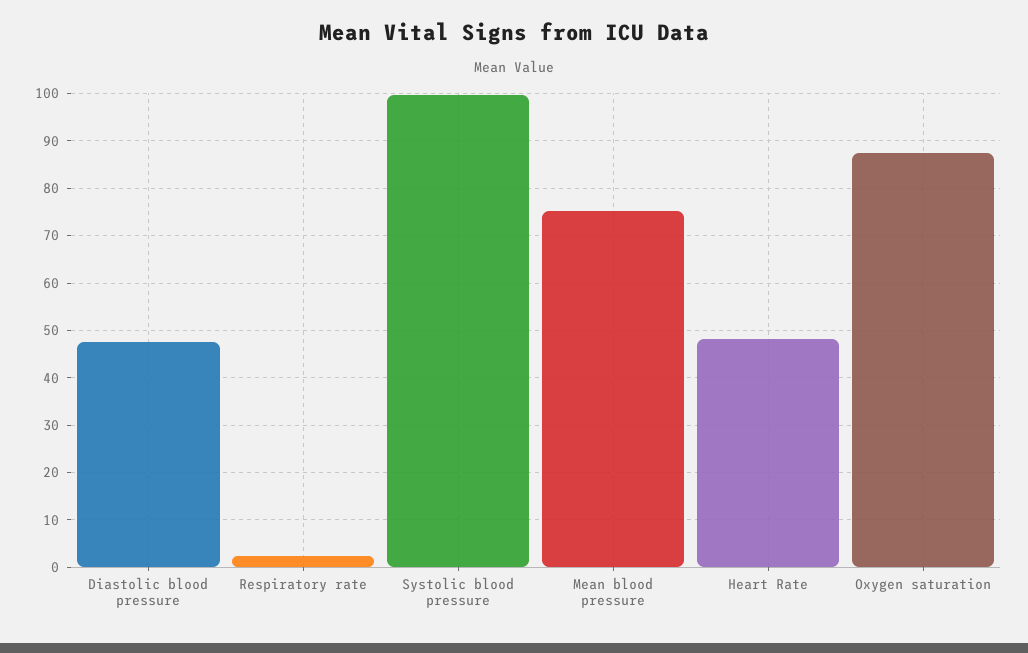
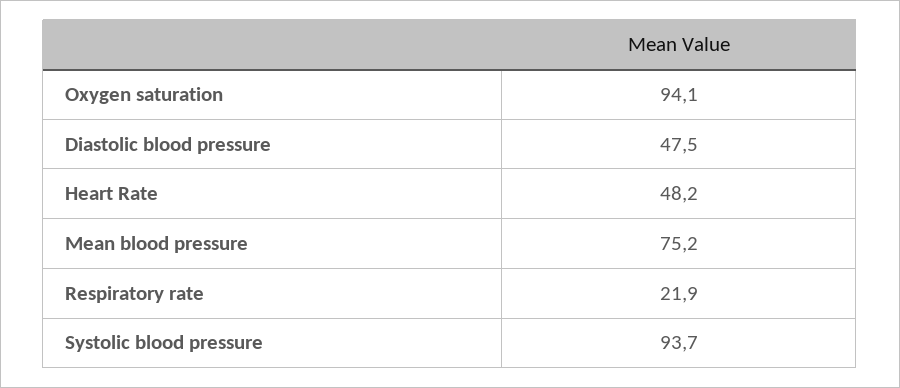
Respiratory rate: 2 -> 21.9
Systolic blood pressure: 100 -> 93.7
Oxygen saturation: 88 -> 94.1

